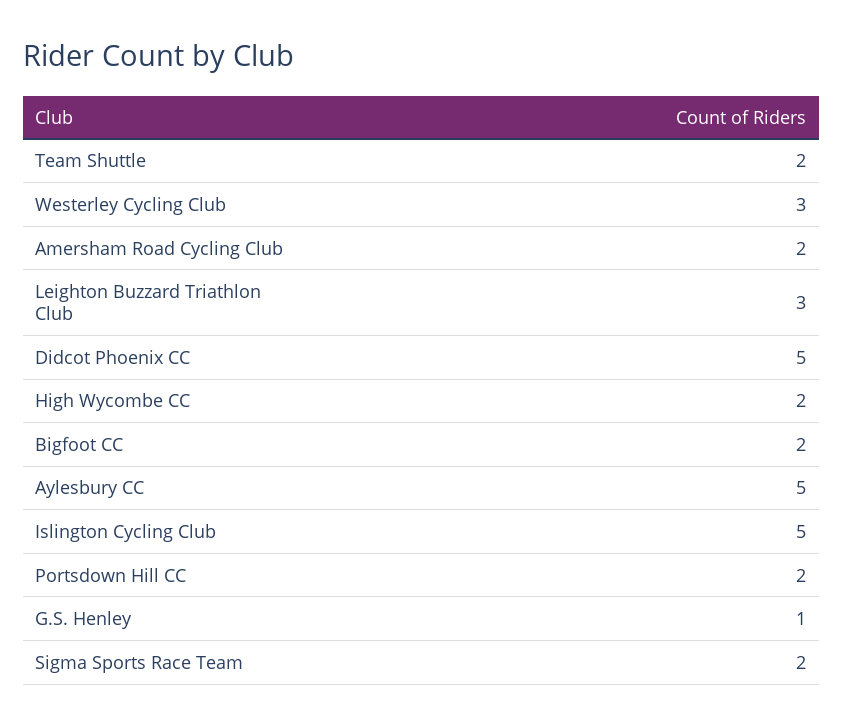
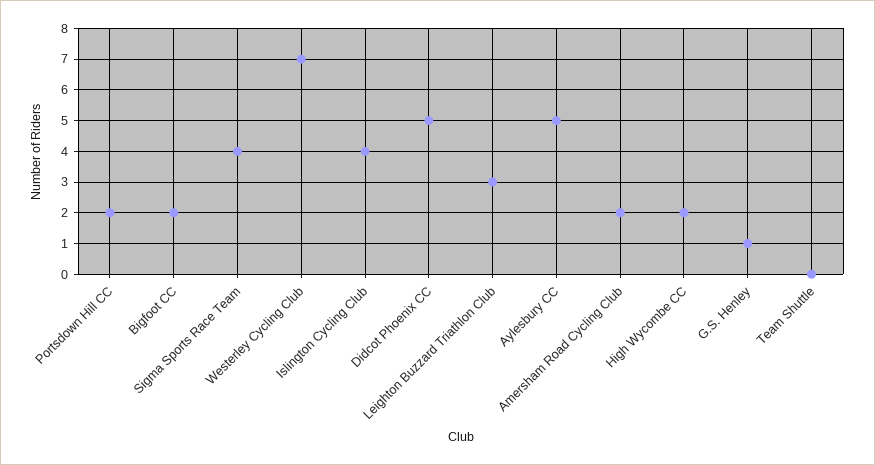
Team Shuttle: 2 -> 0
Westerley Cycling Club: 3 -> 7
Islington Cycling Club: 5 -> 4
Sigma Sports Race Team: 2 -> 4

